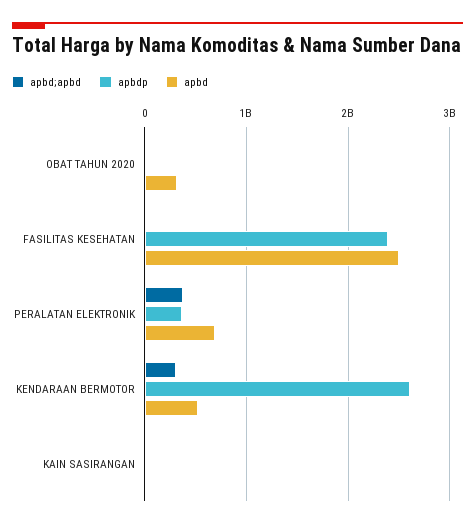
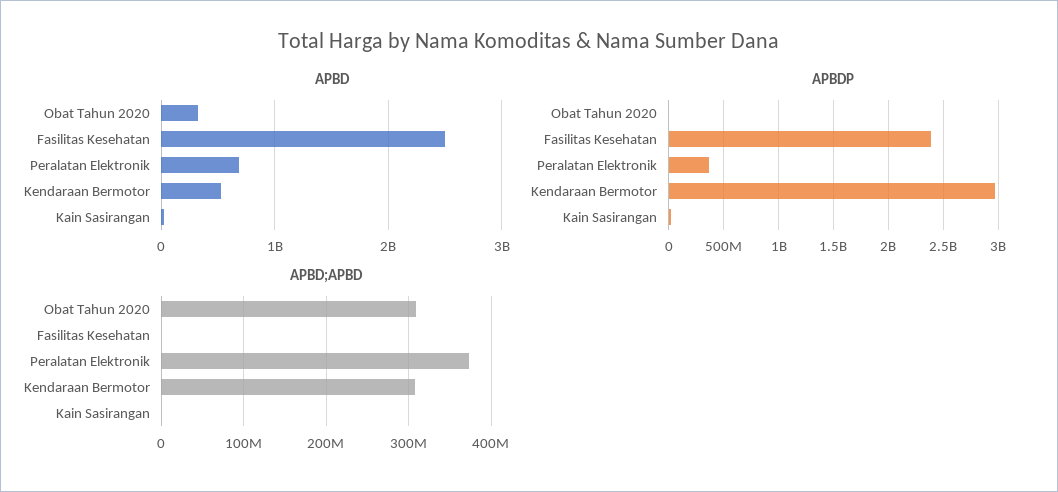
apbd;apbd, OBAT TAHUN 2020: 0 -> 310000000
apbdp, KENDARAAN BERMOTOR: 2600000000 -> 3000000000

